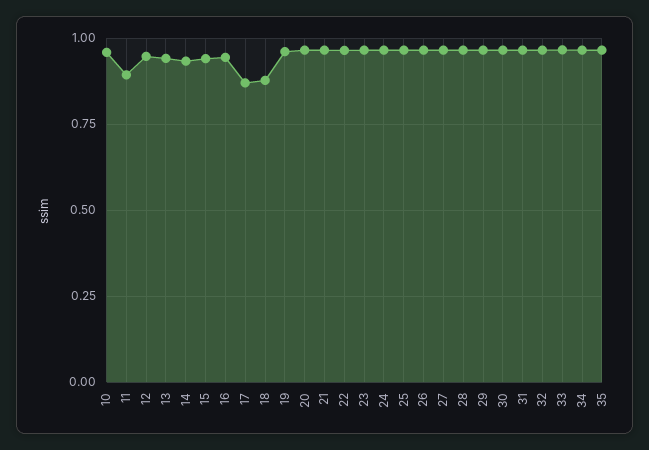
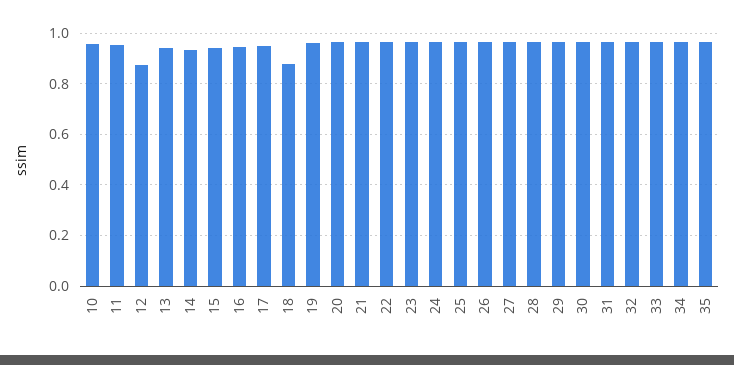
11: 0.9 -> 0.95
12: 0.95 -> 0.875
17: 0.875 -> 0.95

